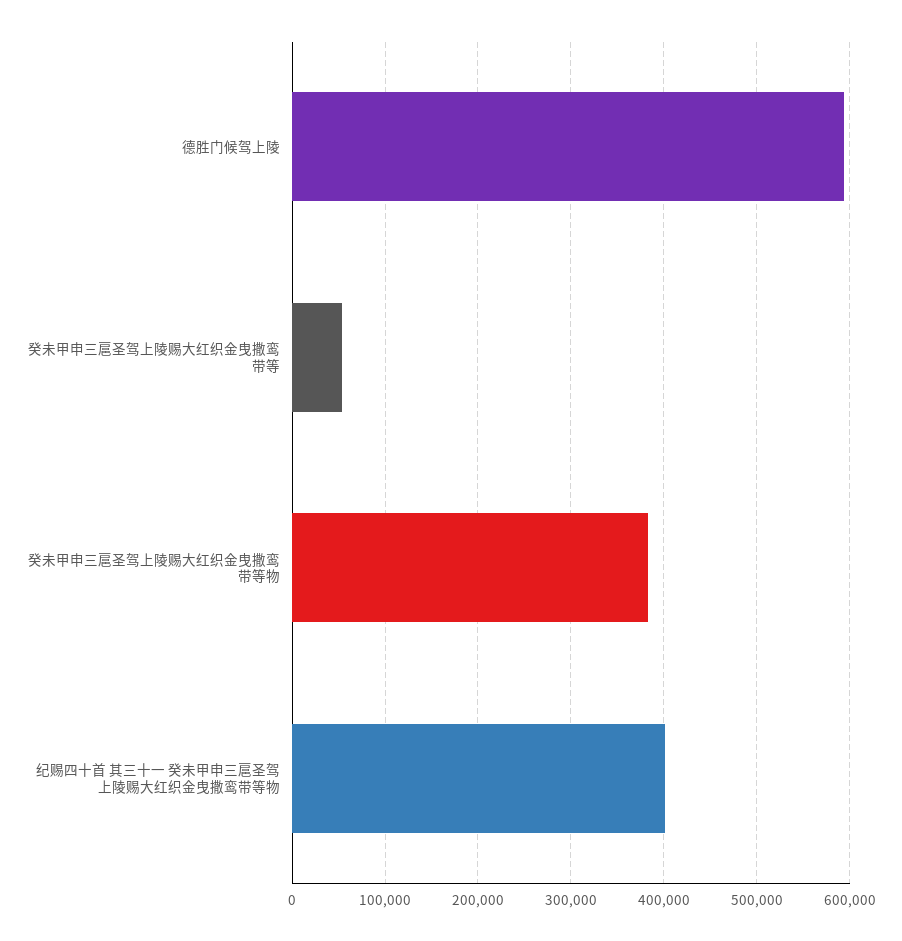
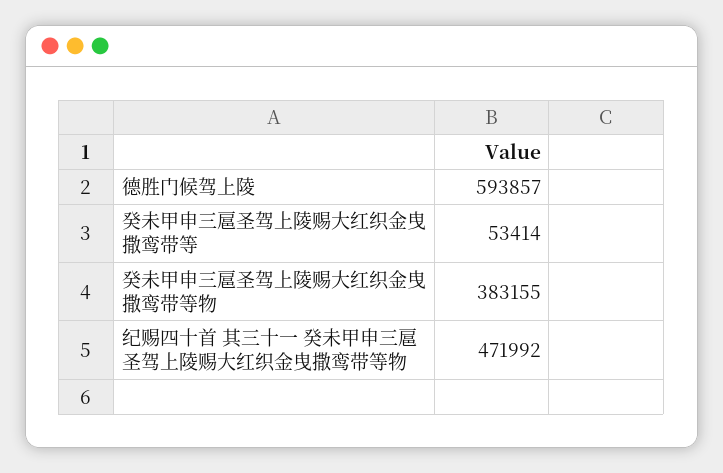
纪赐四十首 其三十一 癸未甲申三扈圣驾上陵赐大红织金曳撒鸾带等物: 400000 -> 471992

